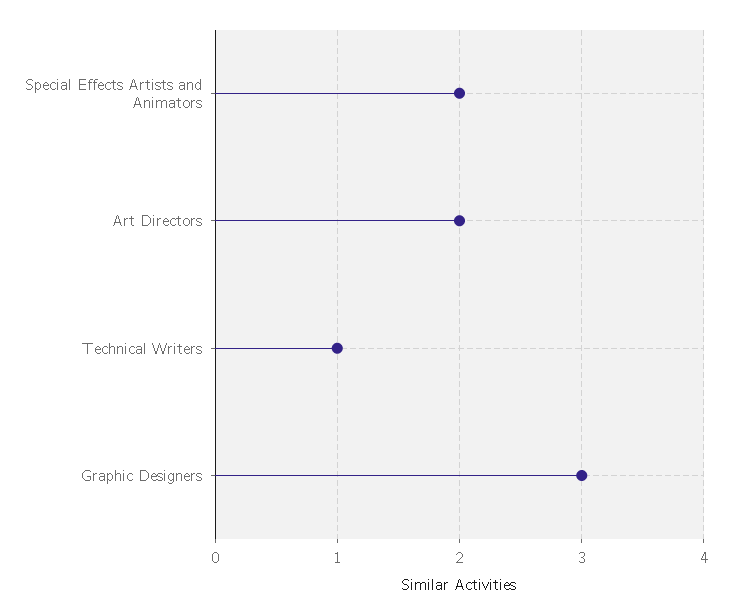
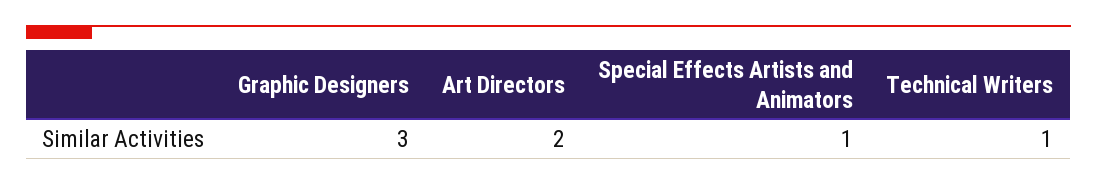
Special Effects Artists and Animators: 2 -> 1

